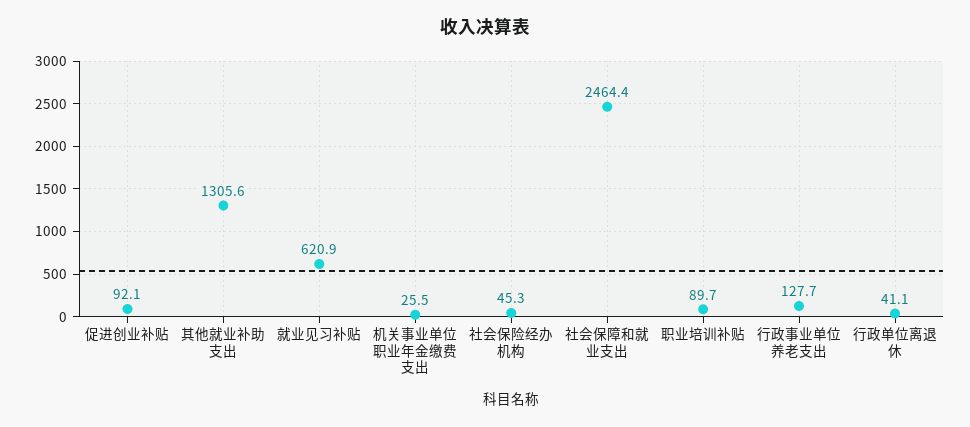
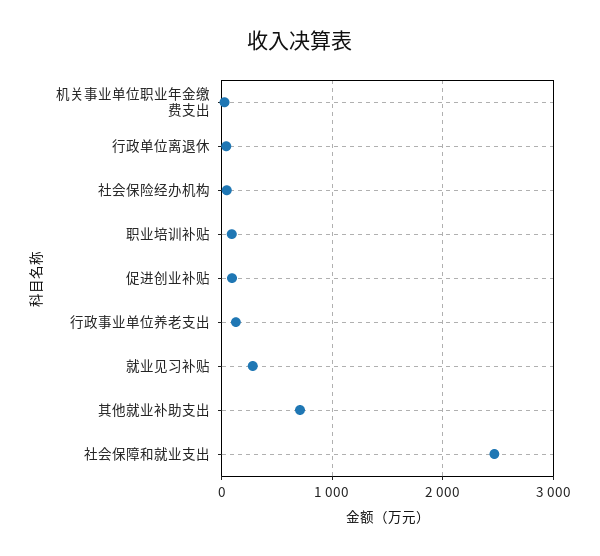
其他就业补助支出: 1305.6 -> 700
就业见习补贴: 620.9 -> 300

